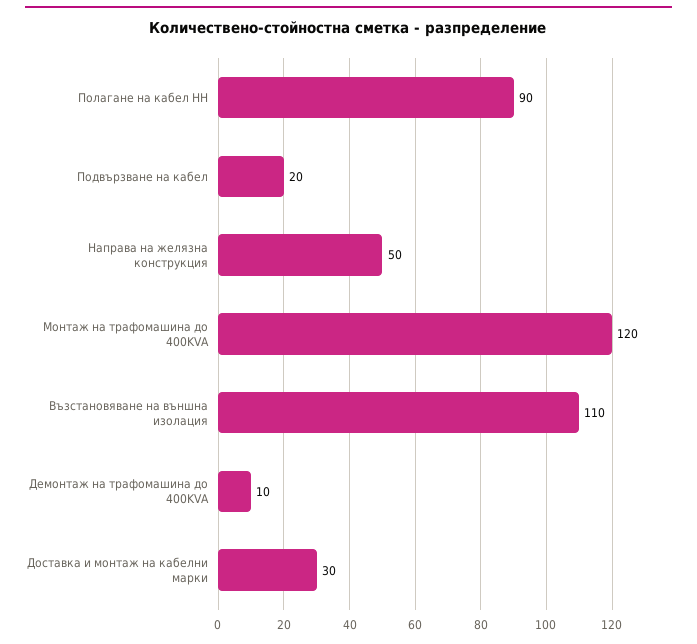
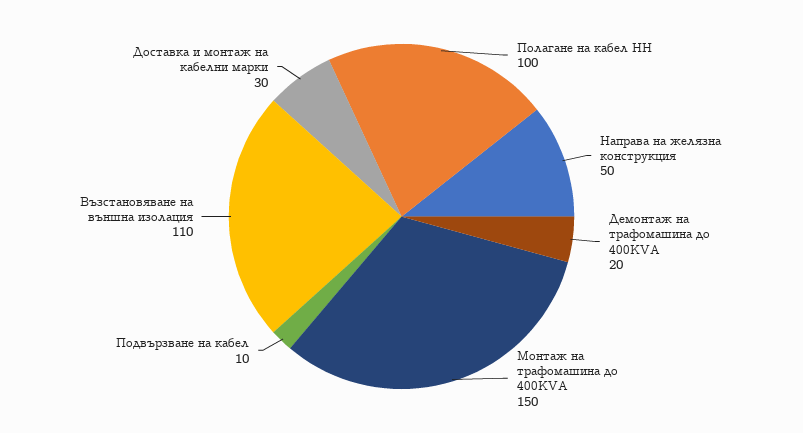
Полагане на кабел НН: 90 -> 100
Подвързване на кабел: 20 -> 10
Монтаж на трафомашина до 400KVA: 120 -> 150
Демонтаж на трафомашина до 400KVA: 10 -> 20

